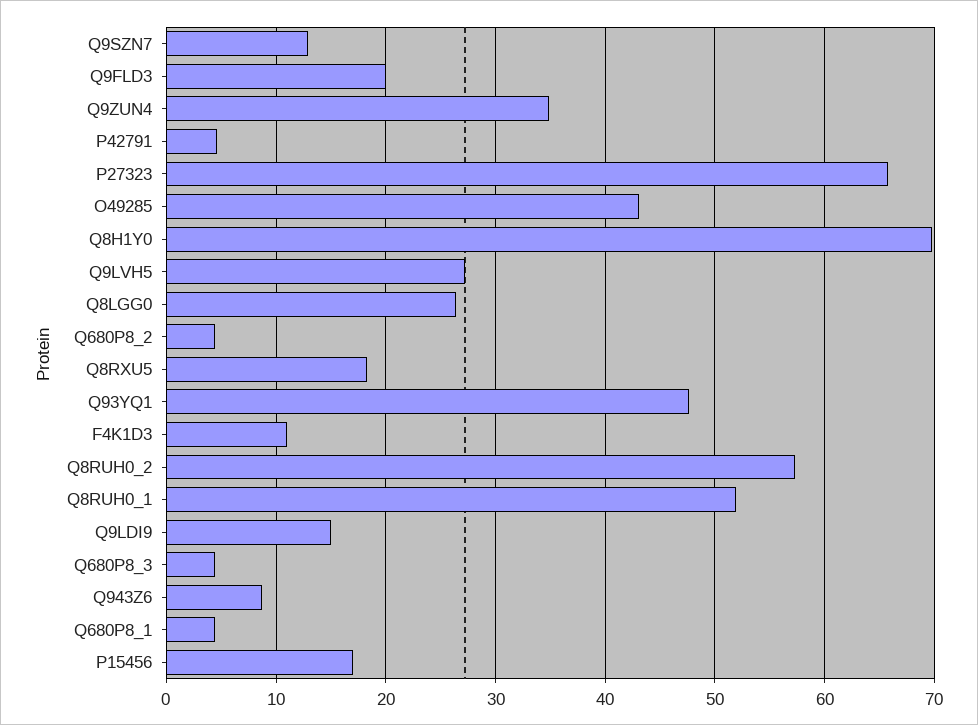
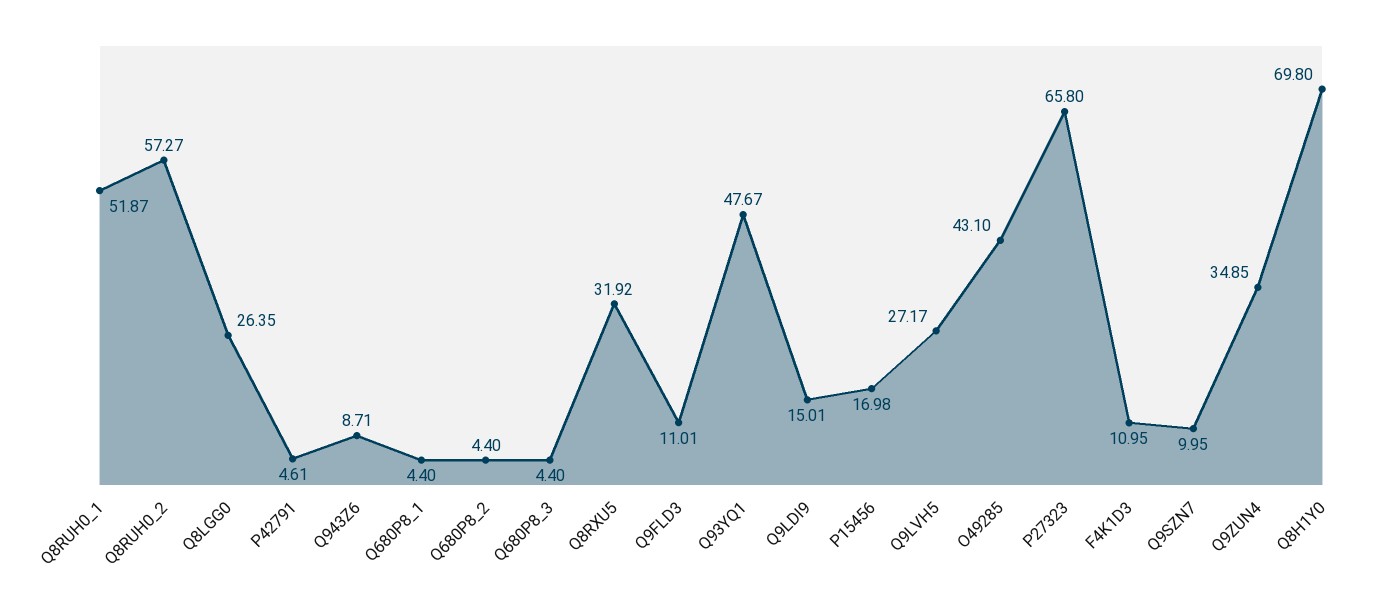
Q9SZN7: 13 -> 9.95
Q9FLD3: 20 -> 11.01
Q8RXU5: 18 -> 31.92

